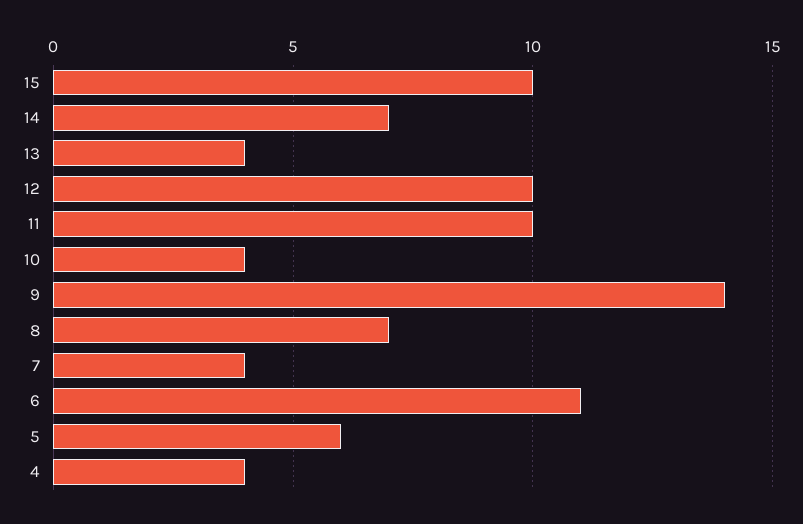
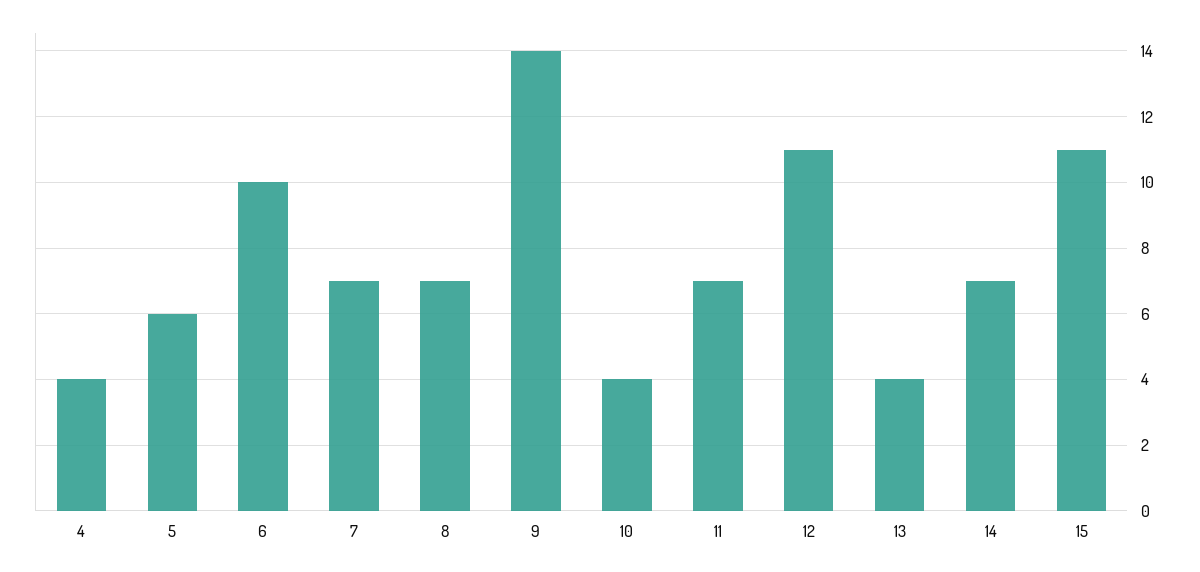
15: 10 -> 11
12: 10 -> 11
11: 10 -> 7
7: 4 -> 7
6: 11 -> 10

